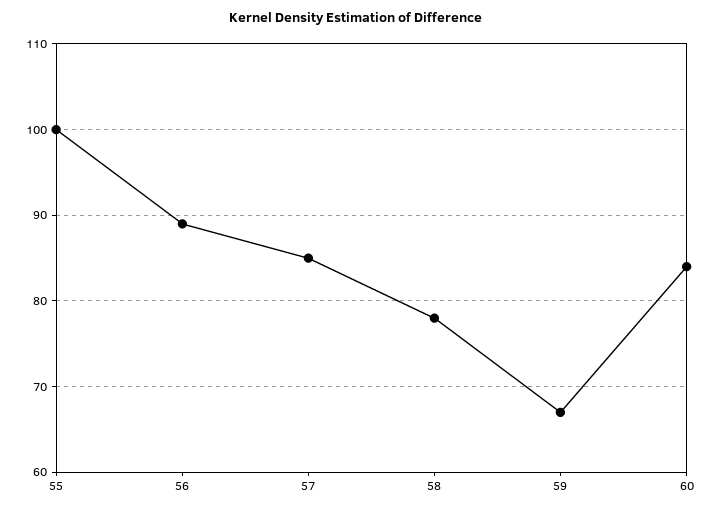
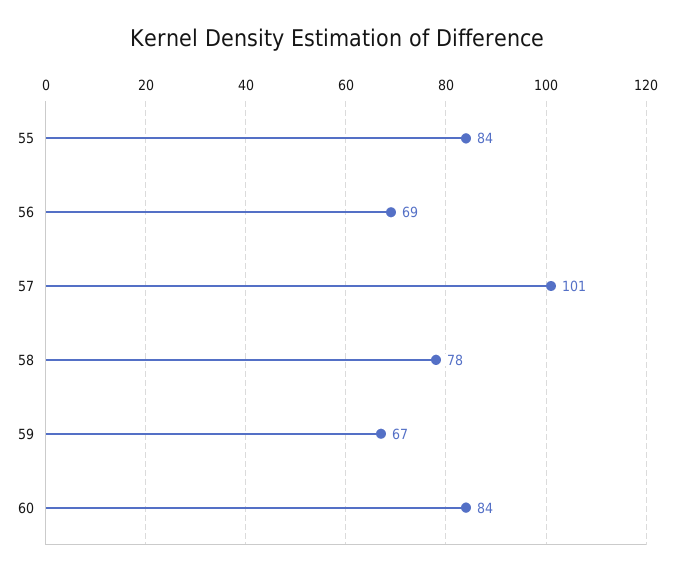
55: 100 -> 84
56: 89 -> 69
57: 85 -> 101

